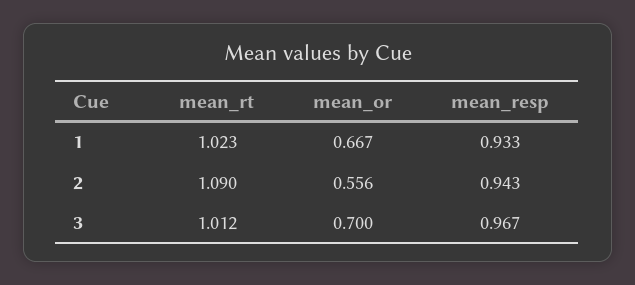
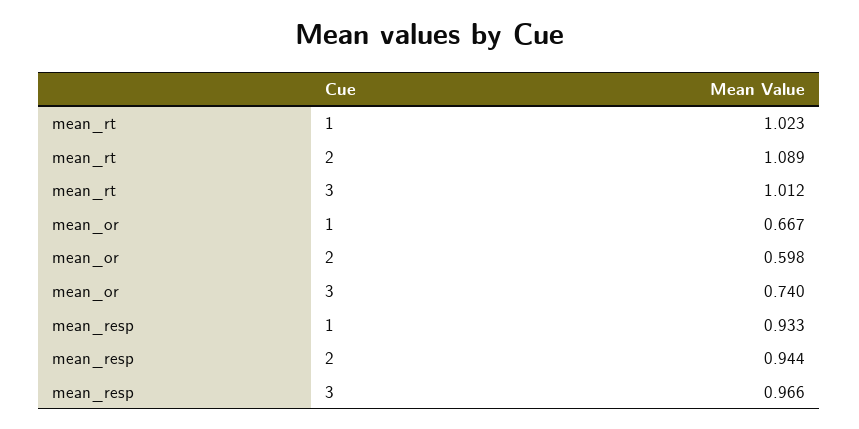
mean_rt, 2: 1.09 -> 1.089
mean_or, 2: 0.556 -> 0.598
mean_resp, 2: 0.943 -> 0.944
mean_or, 3: 0.7 -> 0.74
mean_resp, 3: 0.967 -> 0.966

